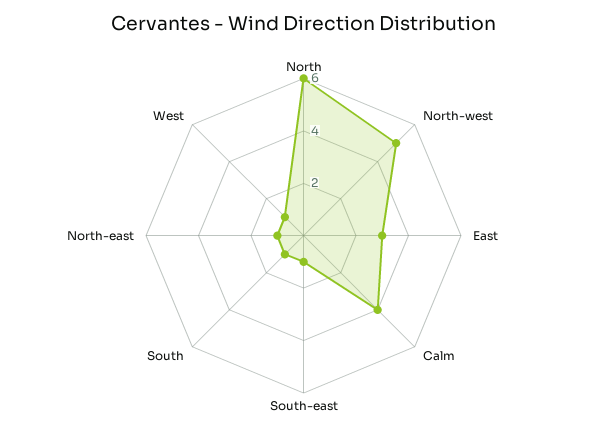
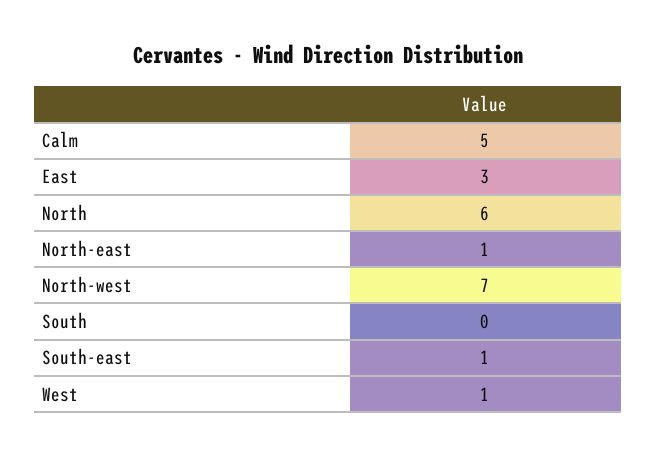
North-west: 5 -> 7
Calm: 4 -> 5
South: 1 -> 0

